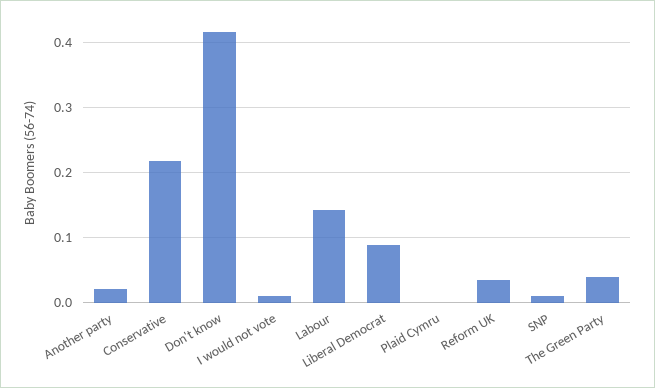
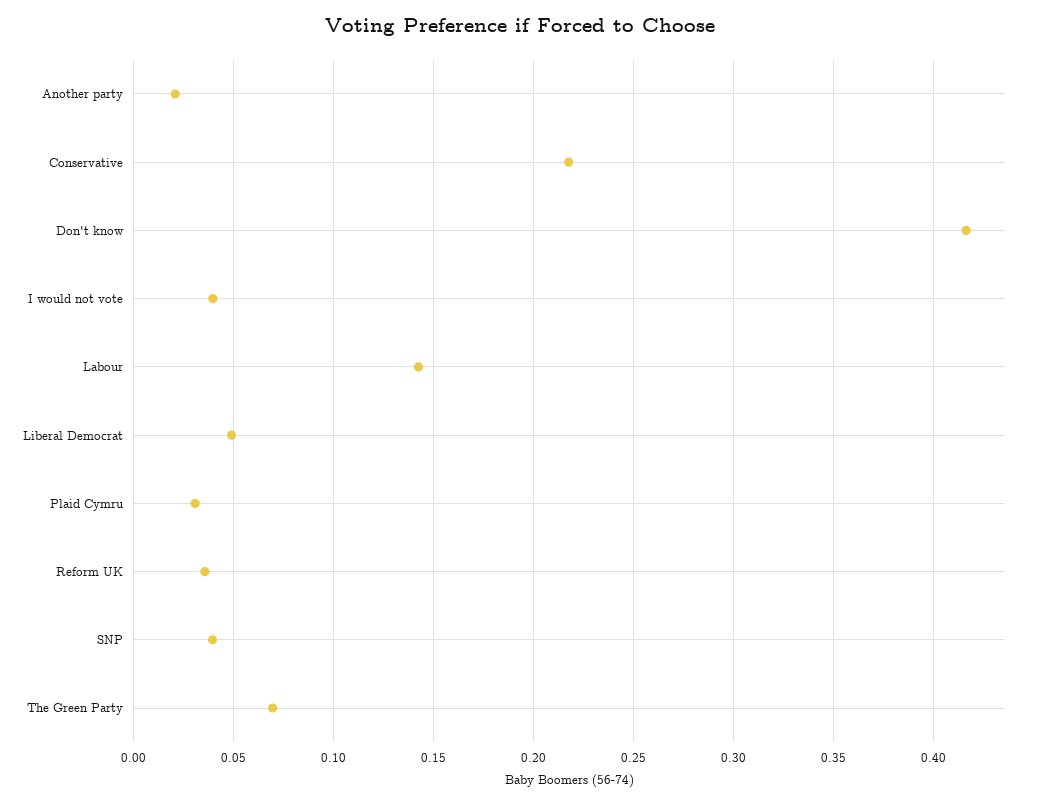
I would not vote: 0.01 -> 0.04
Liberal Democrat: 0.09 -> 0.05
Plaid Cymru: 0 -> 0.03
SNP: 0.01 -> 0.04
The Green Party: 0.04 -> 0.07

